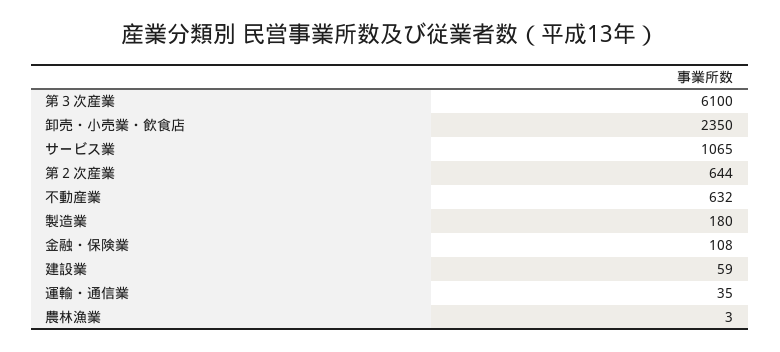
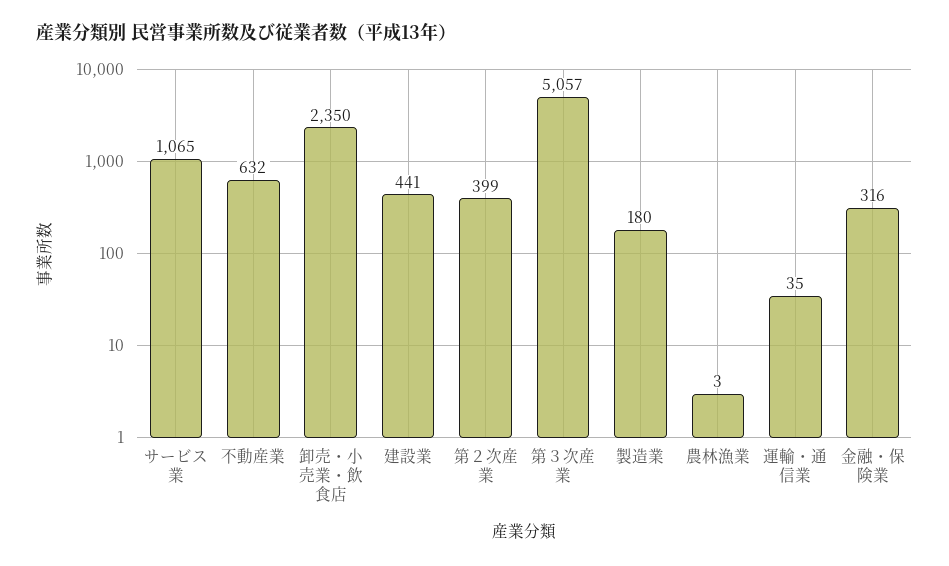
第３次産業: 6100 -> 5057
第２次産業: 644 -> 399
金融・保険業: 108 -> 316
建設業: 59 -> 441

